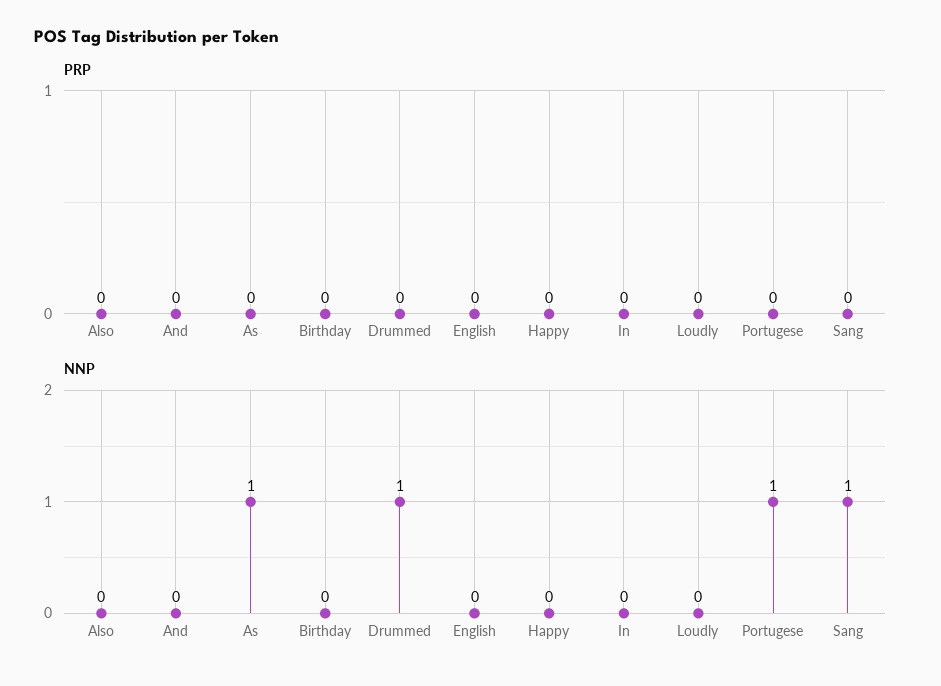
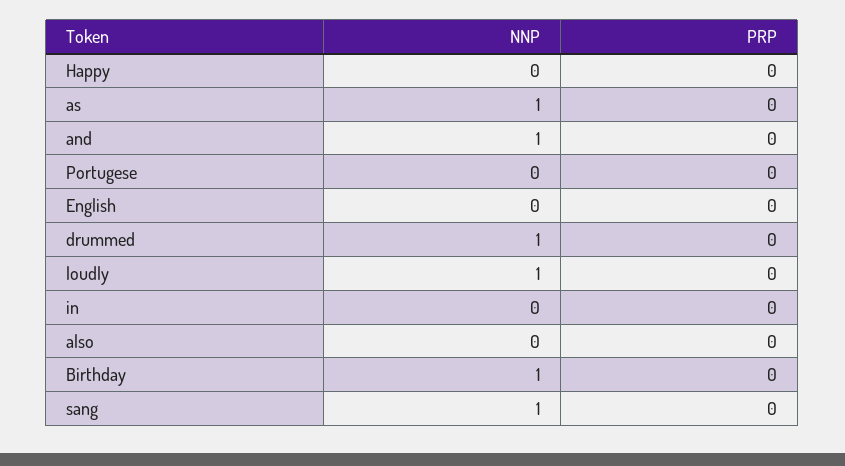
NNP, And: 0 -> 1
NNP, Birthday: 0 -> 1
NNP, Loudly: 0 -> 1
NNP, Portugese: 1 -> 0

